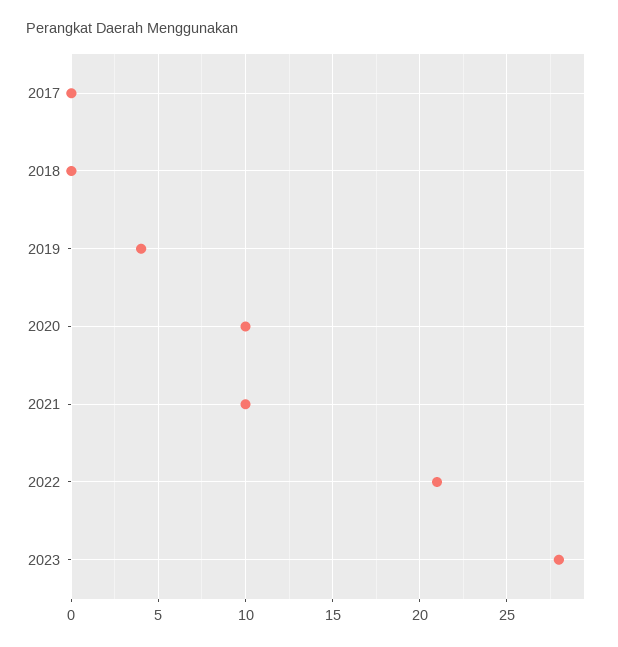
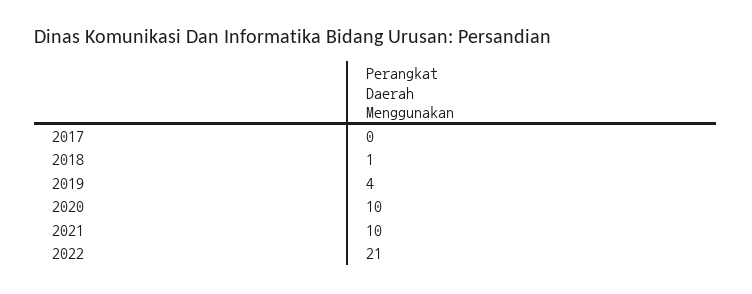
2018: 0 -> 1
2023: 28 -> none

